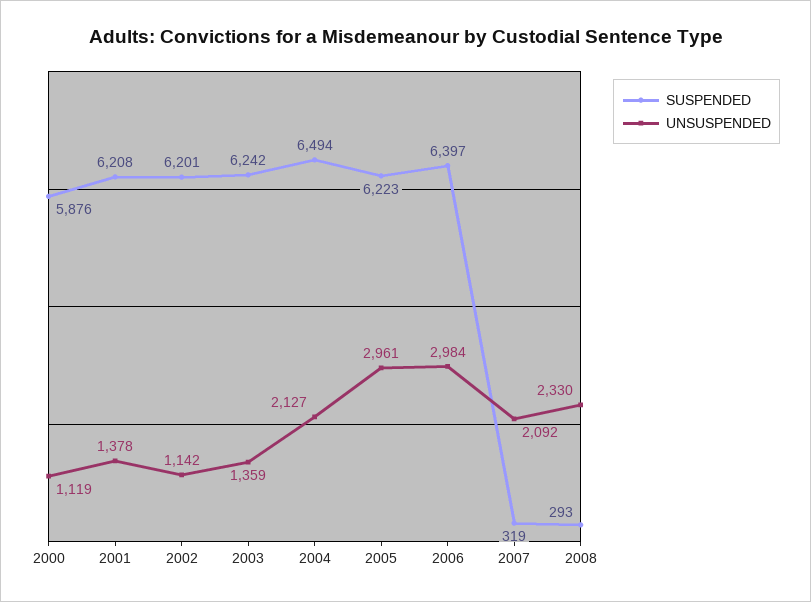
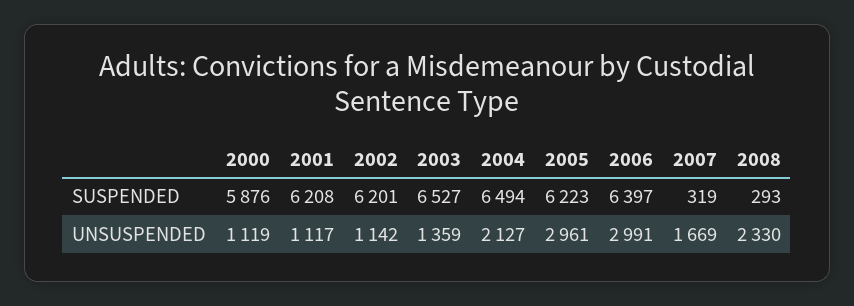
UNSUSPENDED, 2001: 1378 -> 1117
SUSPENDED, 2003: 6242 -> 6527
UNSUSPENDED, 2006: 2984 -> 2991
UNSUSPENDED, 2007: 2092 -> 1669

